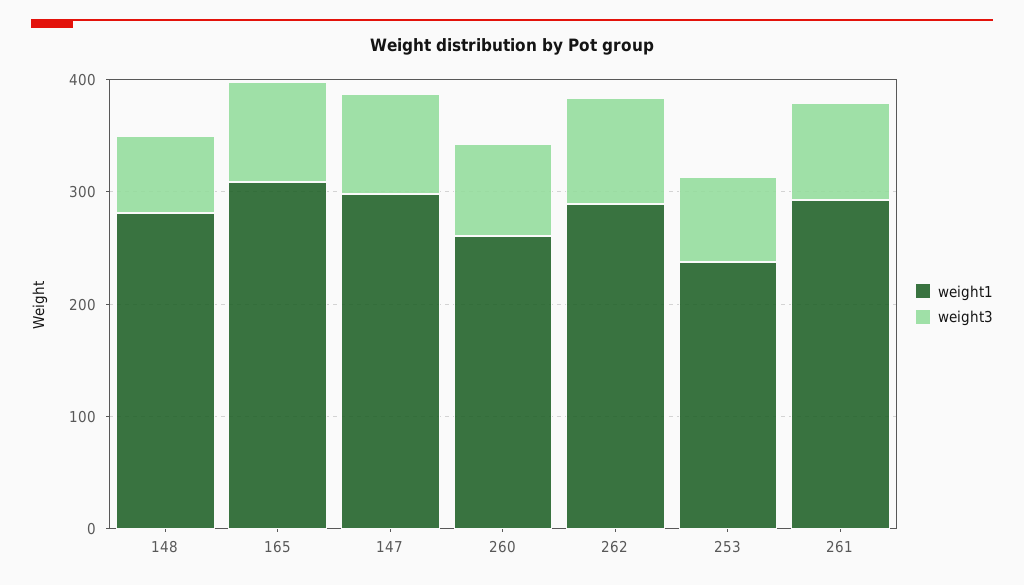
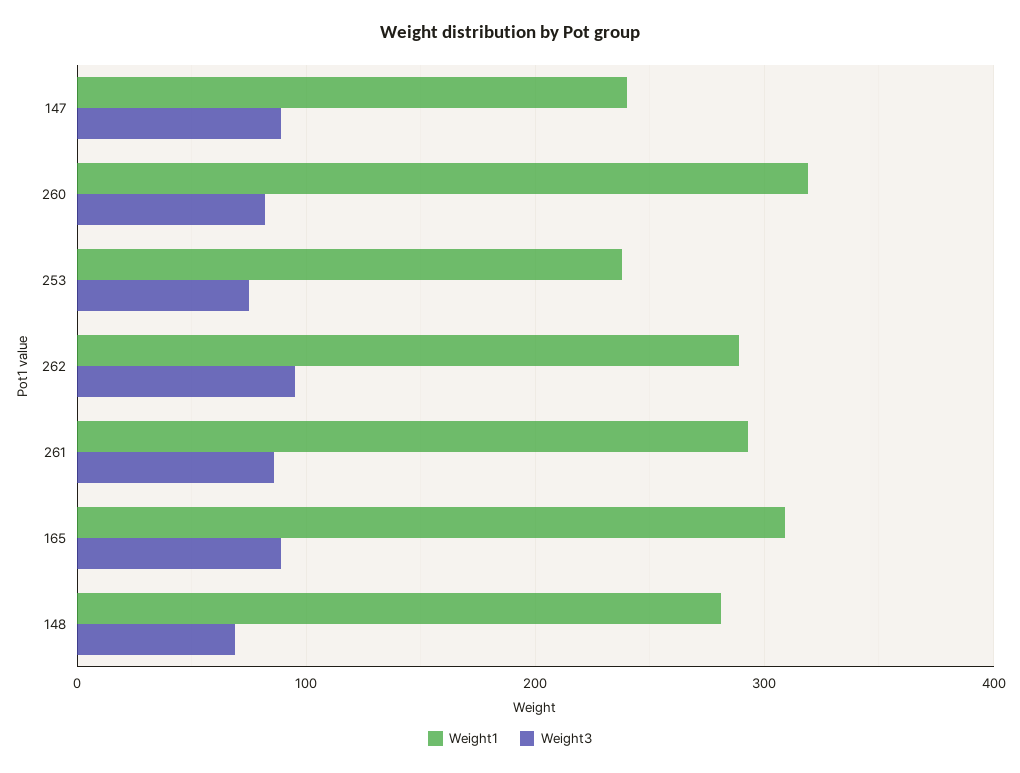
weight1, 147: 300 -> 240
weight1, 260: 260 -> 320

